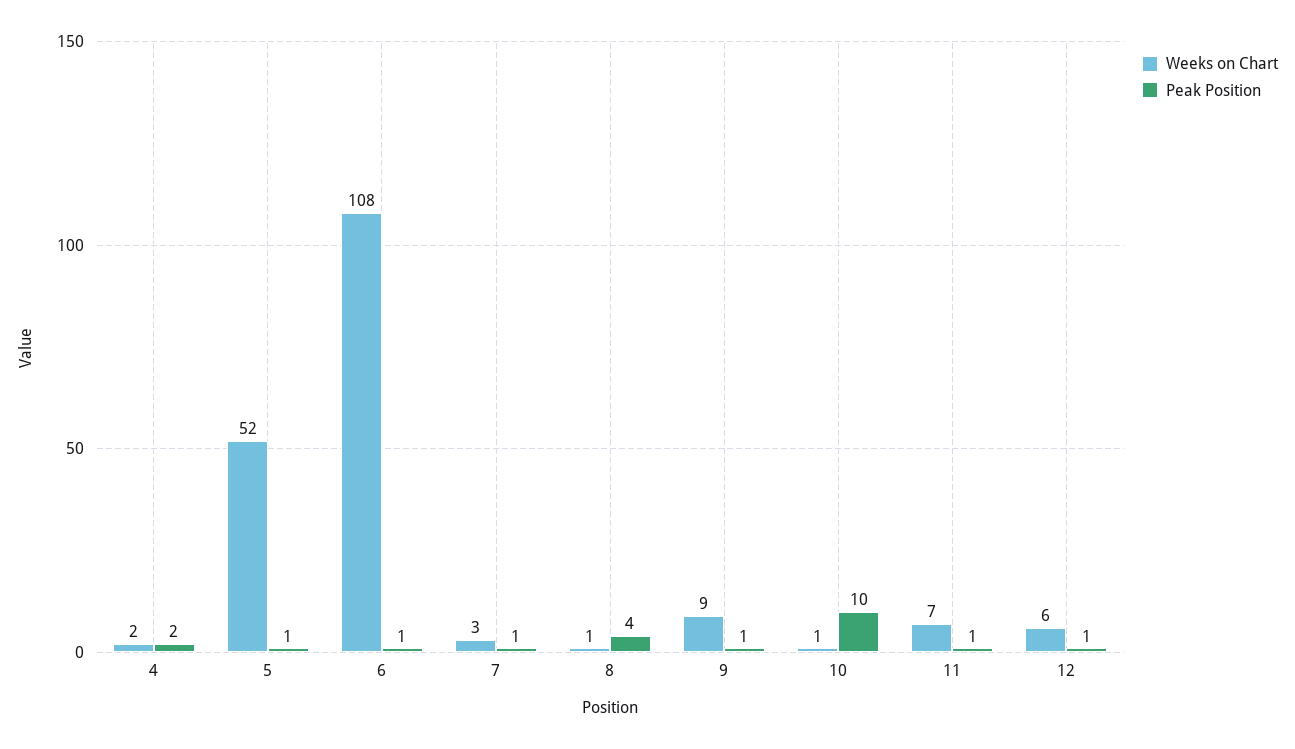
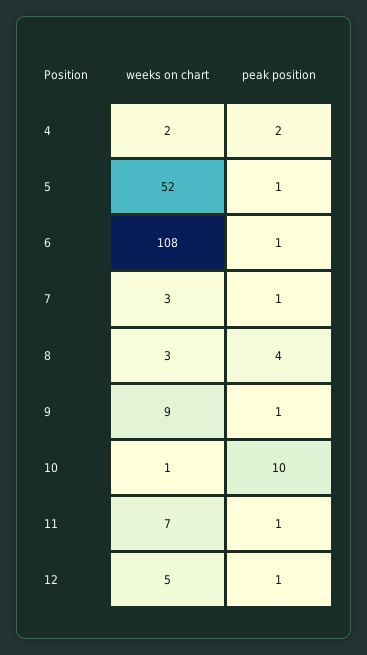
Weeks on Chart, 8: 1 -> 3
Weeks on Chart, 12: 6 -> 5

